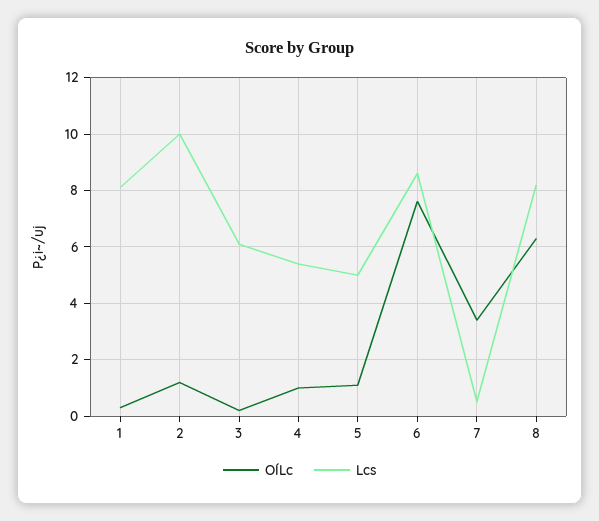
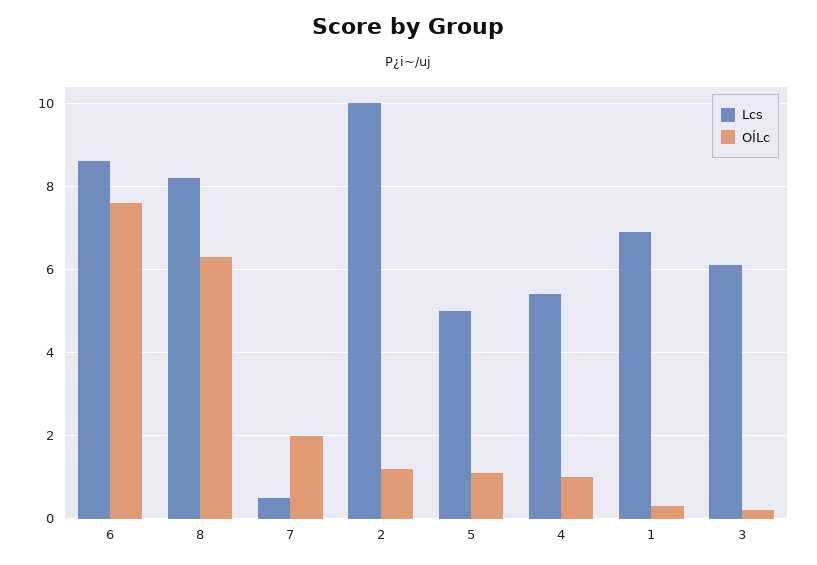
Lcs, 1: 8 -> 7
OÍLc, 7: 3.5 -> 2

